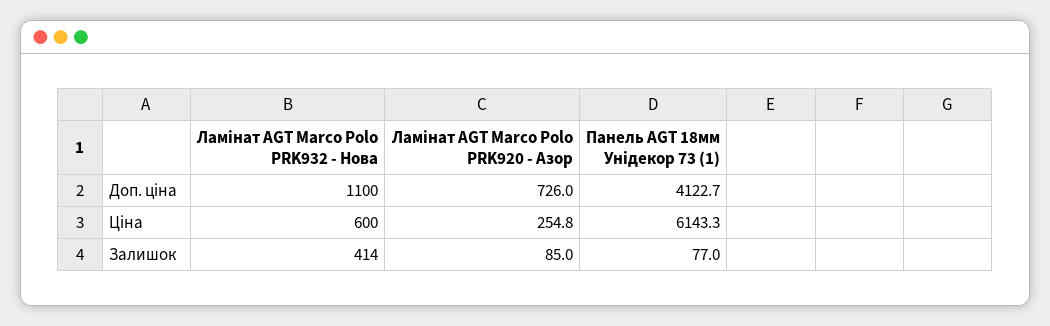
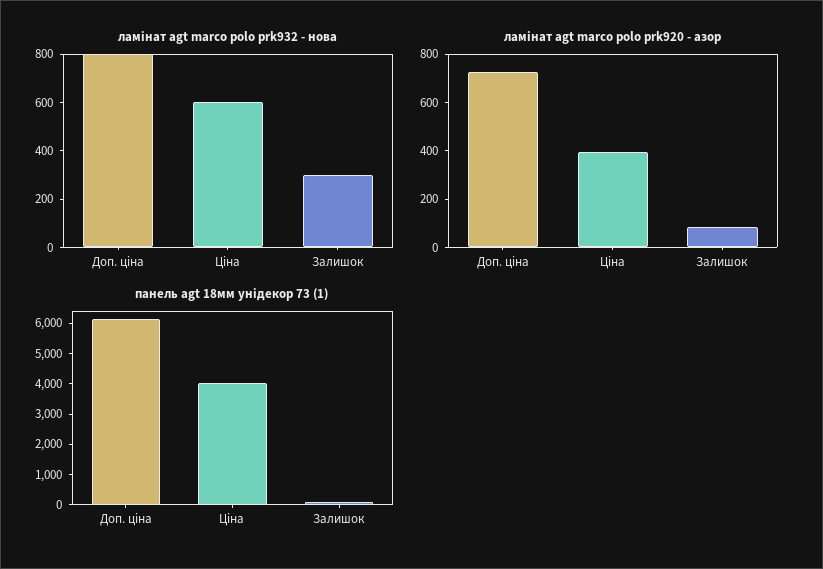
Ламінат AGT Marco Polo PRK932 - Нова, Доп. ціна: 1100 -> 800
Панель AGT 18мм Унідекор 73 (1), Доп. ціна: 4122.7 -> 6000
Ламінат AGT Marco Polo PRK920 - Азор, Ціна: 254.8 -> 400
Панель AGT 18мм Унідекор 73 (1), Ціна: 6143.3 -> 4000
Ламінат AGT Marco Polo PRK932 - Нова, Залишок: 414 -> 300

